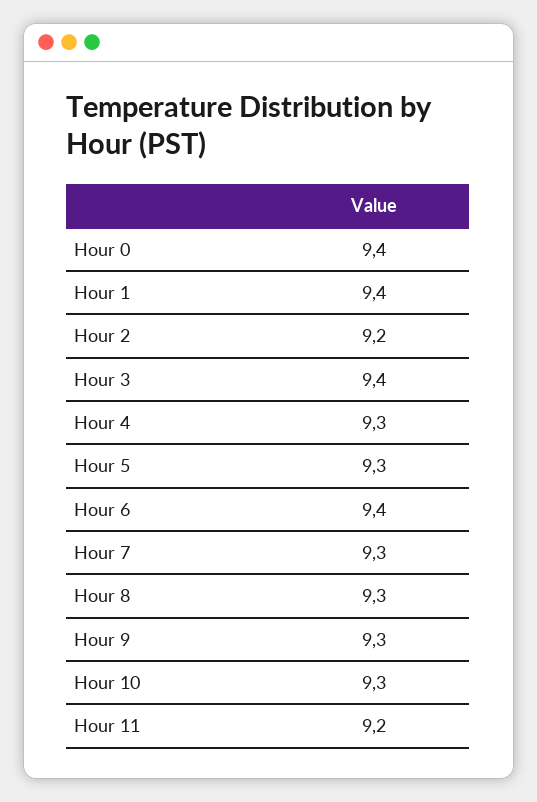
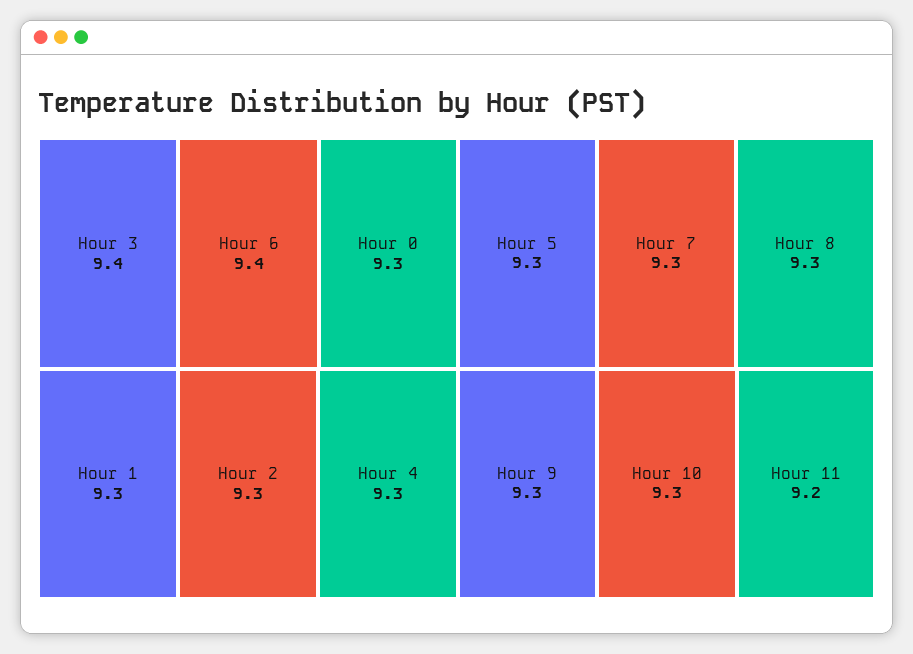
Hour 0: 9.4 -> 9.3
Hour 1: 9.4 -> 9.3
Hour 2: 9.2 -> 9.3

